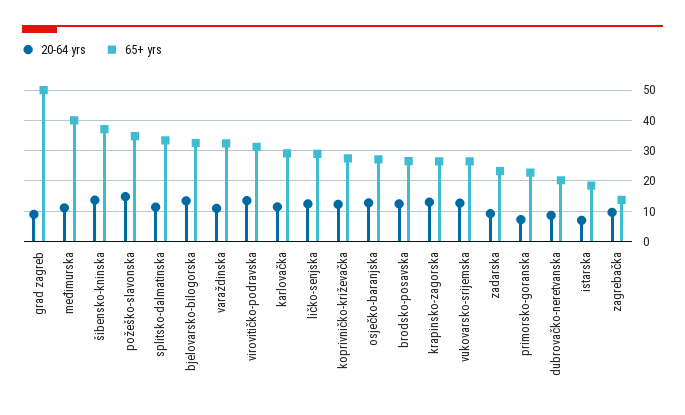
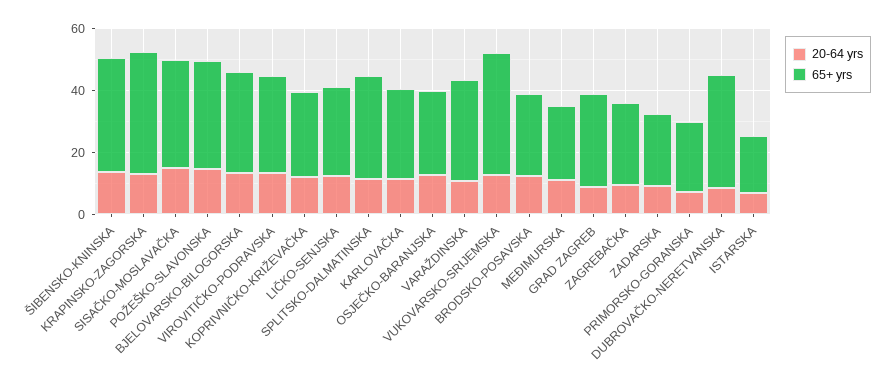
65+ yrs, grad zagreb: 50 -> 30
65+ yrs, međimurska: 40 -> 25
65+ yrs, krapinsko-zagorska: 26 -> 40
65+ yrs, vukovarsko-srijemska: 26 -> 40
65+ yrs, dubrovačko-neretvanska: 20 -> 35
65+ yrs, zagrebačka: 14 -> 25
20-64 yrs, SISAČKO-MOSLAVAČKA: none -> 15
65+ yrs, SISAČKO-MOSLAVAČKA: none -> 35

